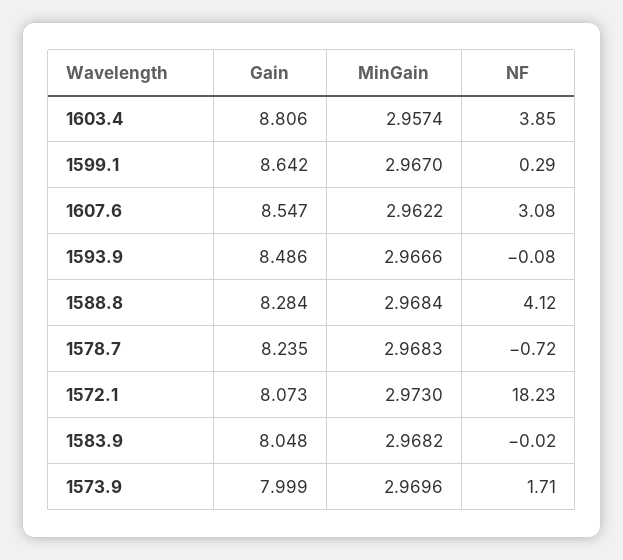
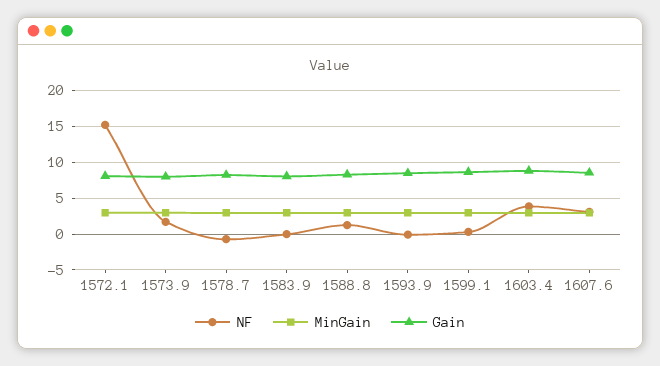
NF, 1588.8: 4.12 -> 1
NF, 1572.1: 18.23 -> 15

